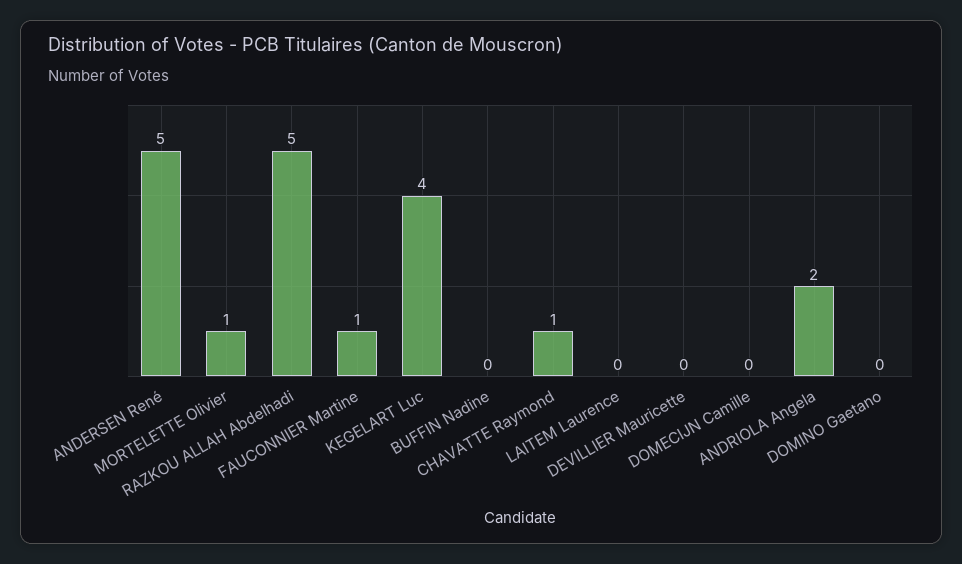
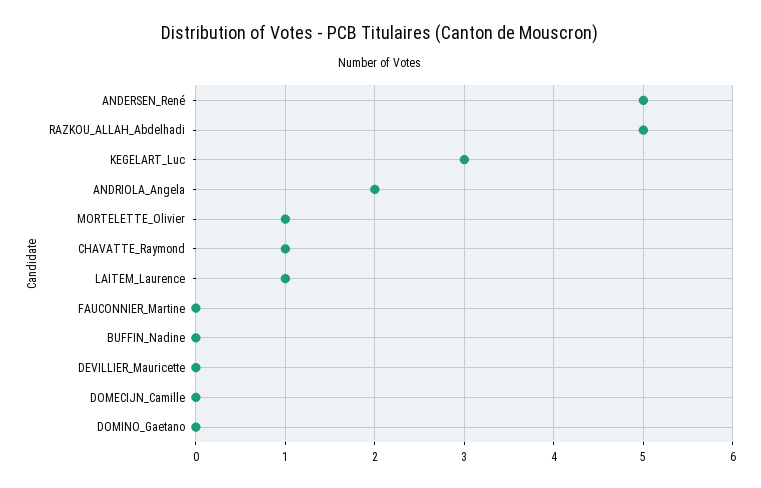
FAUCONNIER Martine: 1 -> 0
KEGELART Luc: 4 -> 3
LAITEM Laurence: 0 -> 1

